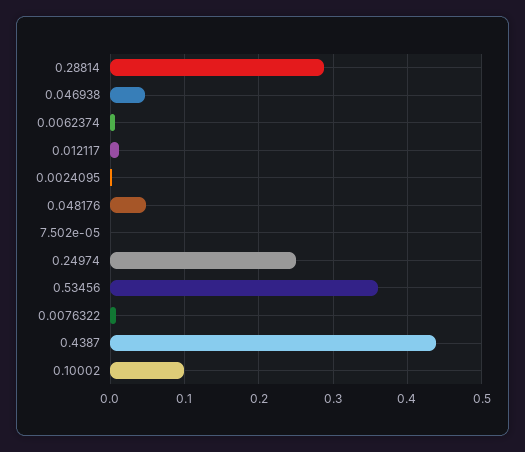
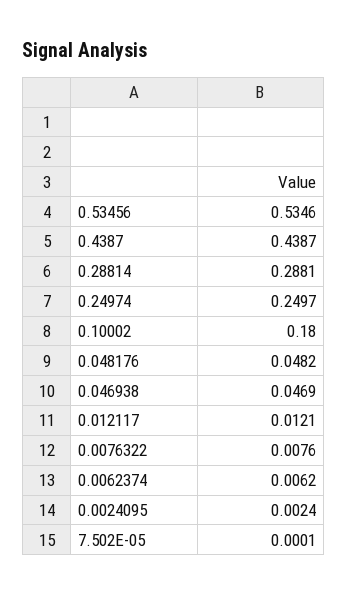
0.53456: 0.36 -> 0.5346
0.10002: 0.1 -> 0.18

